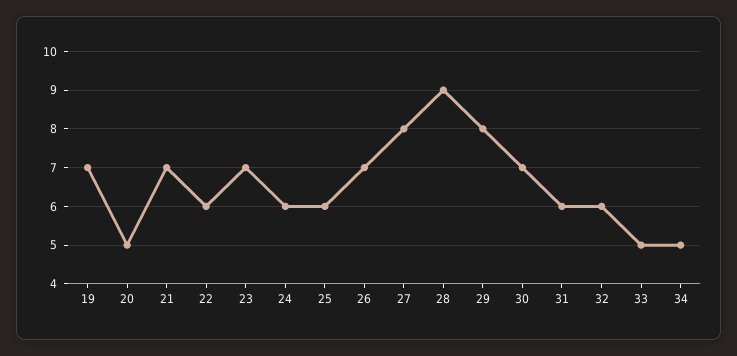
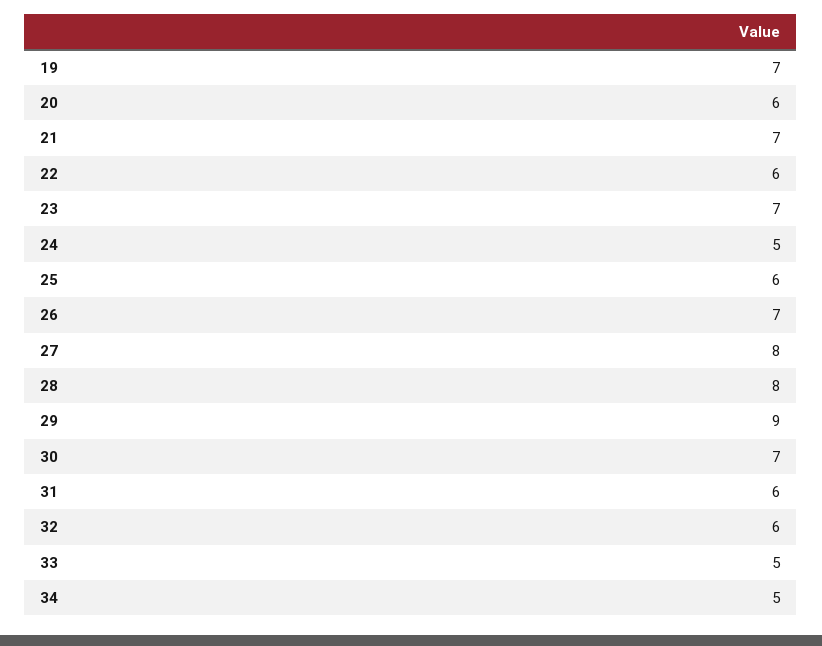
20: 5 -> 6
24: 6 -> 5
28: 9 -> 8
29: 8 -> 9

